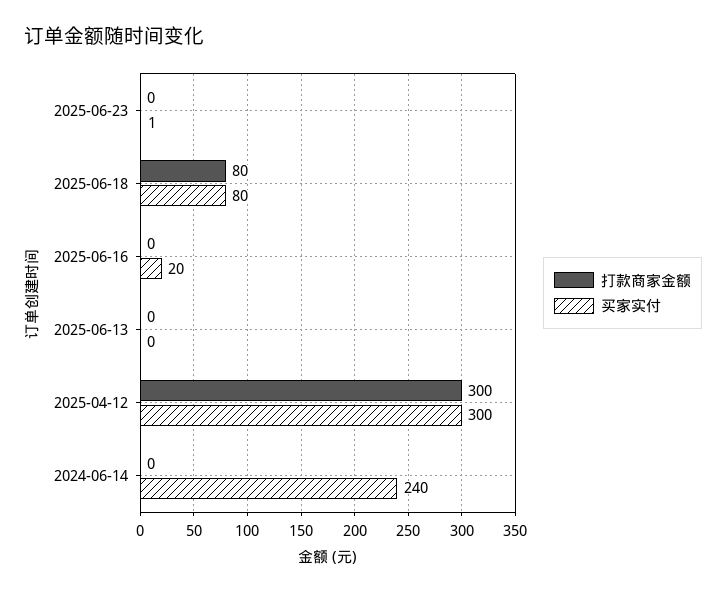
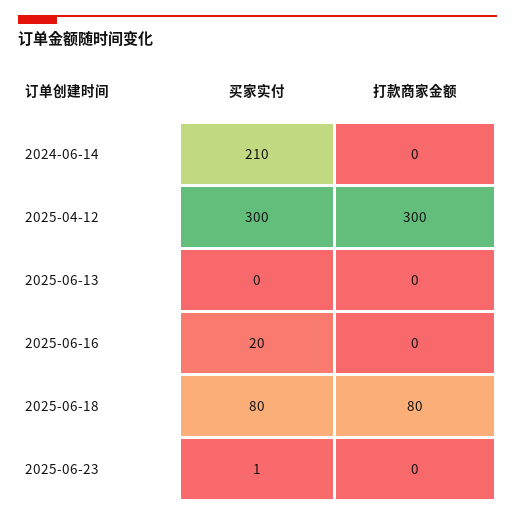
买家实付, 2024-06-14: 240 -> 210

